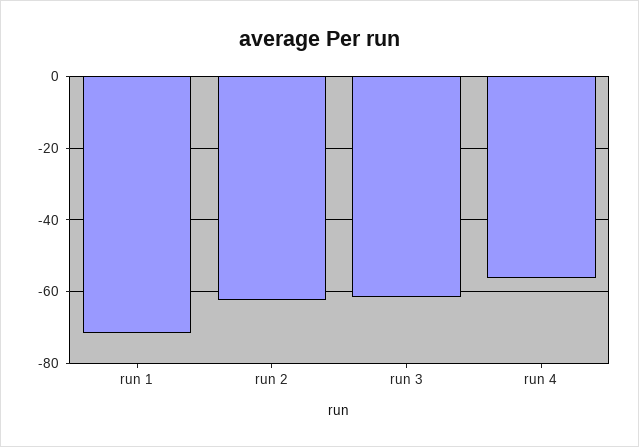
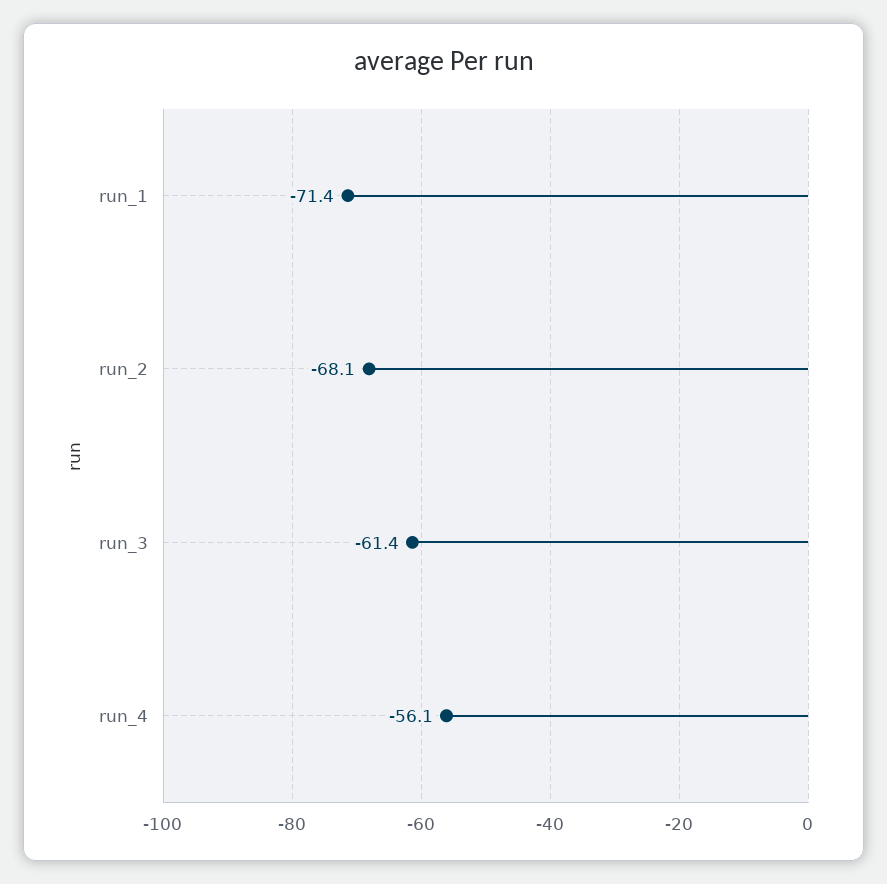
run 2: -62 -> -68.1

